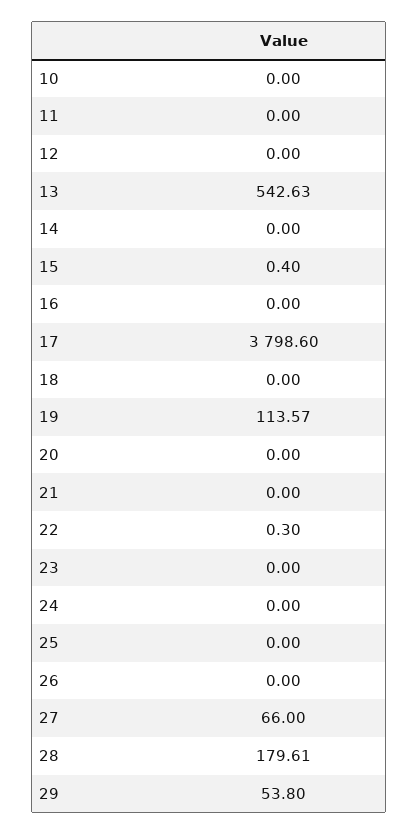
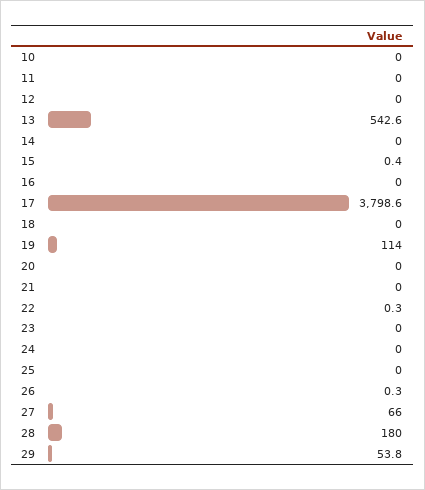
19: 113.57 -> 114
26: 0 -> 0.3
28: 179.61 -> 180

